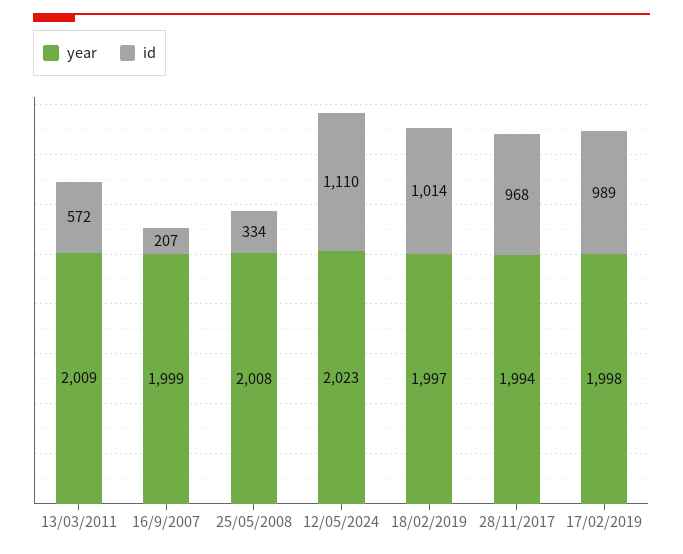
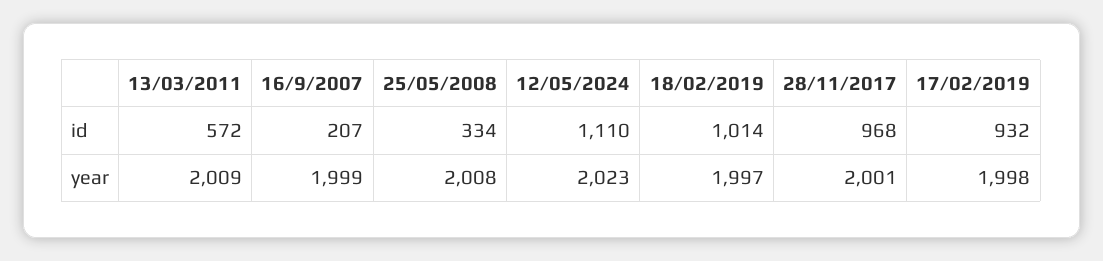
year, 28/11/2017: 1994 -> 2001
id, 17/02/2019: 989 -> 932

